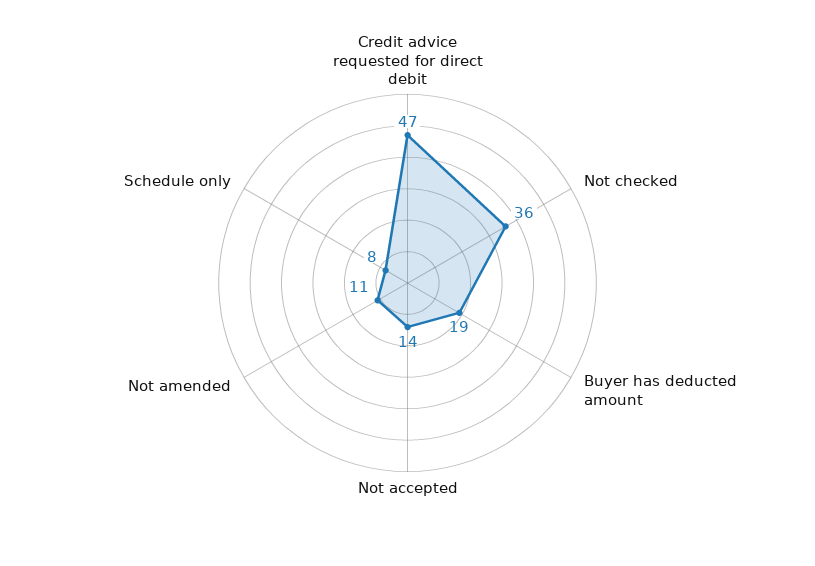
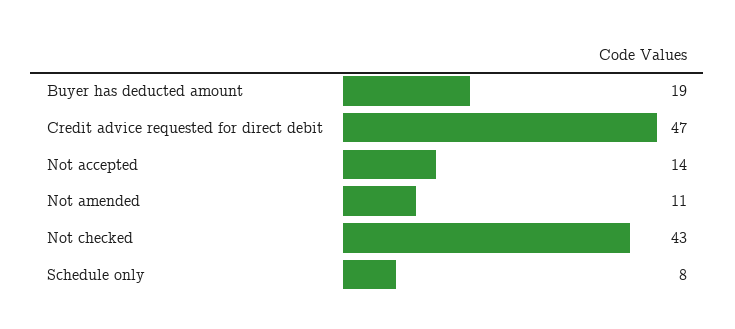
Not checked: 36 -> 43

